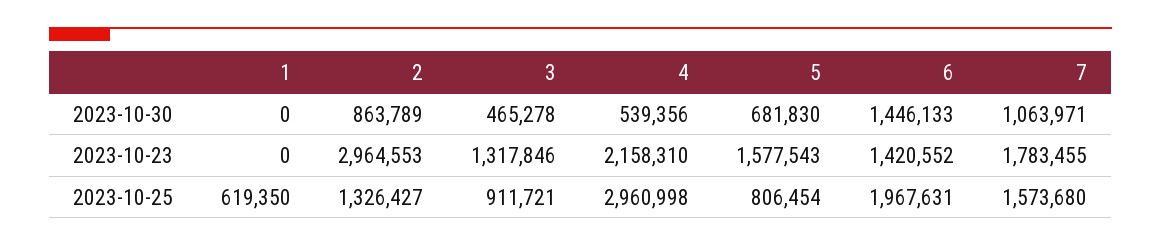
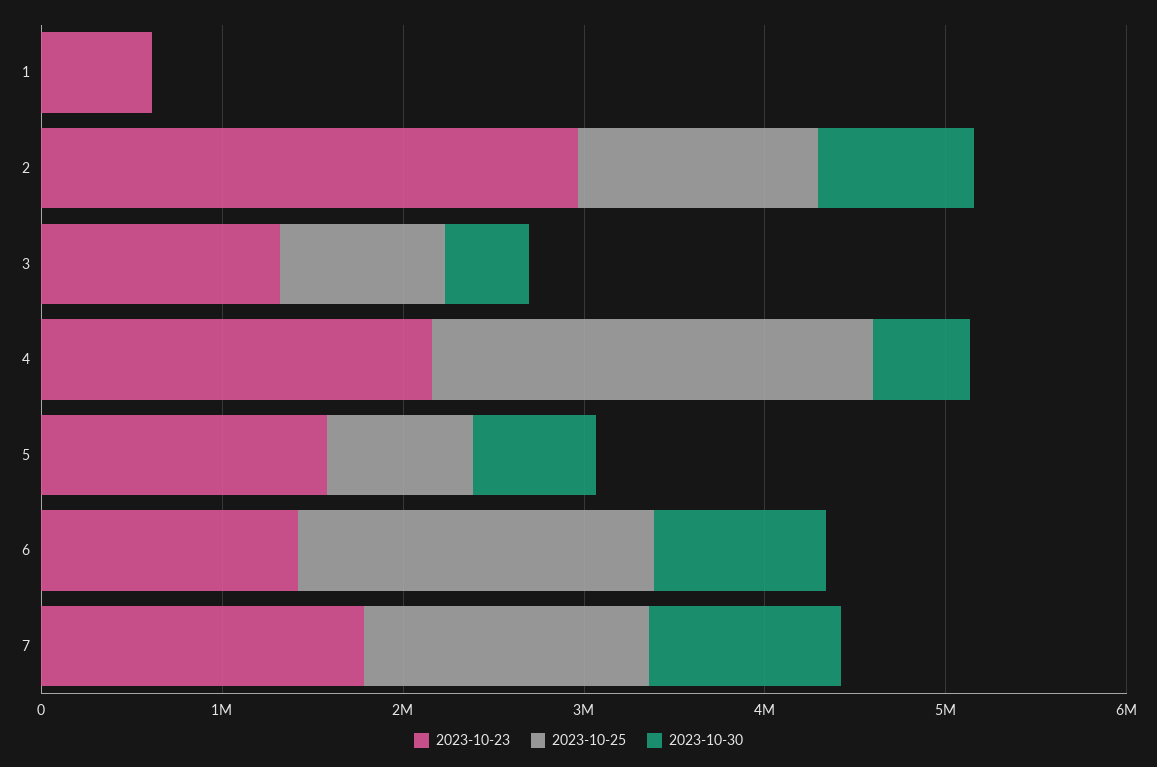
2023-10-30, 6: 1446133 -> 1000000
2023-10-23, 1: 0 -> 600000
2023-10-25, 1: 619350 -> 0
2023-10-25, 4: 2960998 -> 2400000

